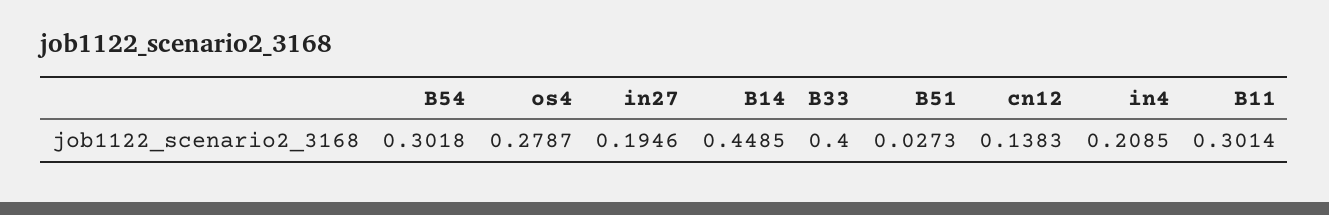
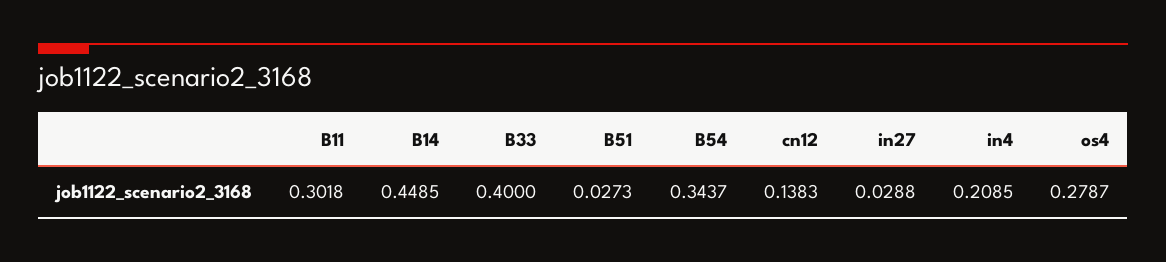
B54: 0.3018 -> 0.3437
in27: 0.1946 -> 0.0288
B11: 0.3014 -> 0.3018

